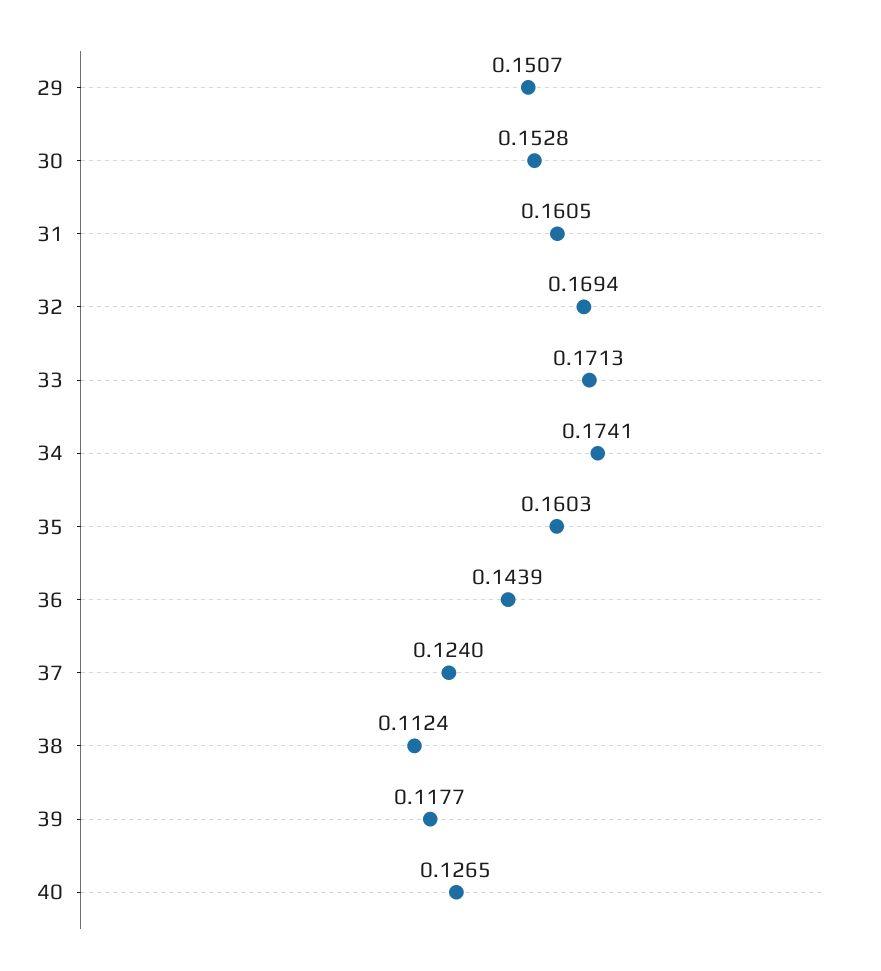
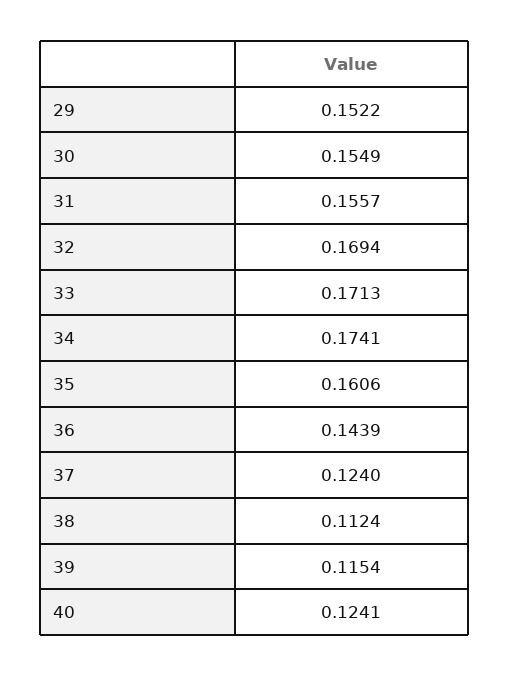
29: 0.1507 -> 0.1522
30: 0.1528 -> 0.1549
31: 0.1605 -> 0.1557
35: 0.1603 -> 0.1606
39: 0.1177 -> 0.1154
40: 0.1265 -> 0.1241

